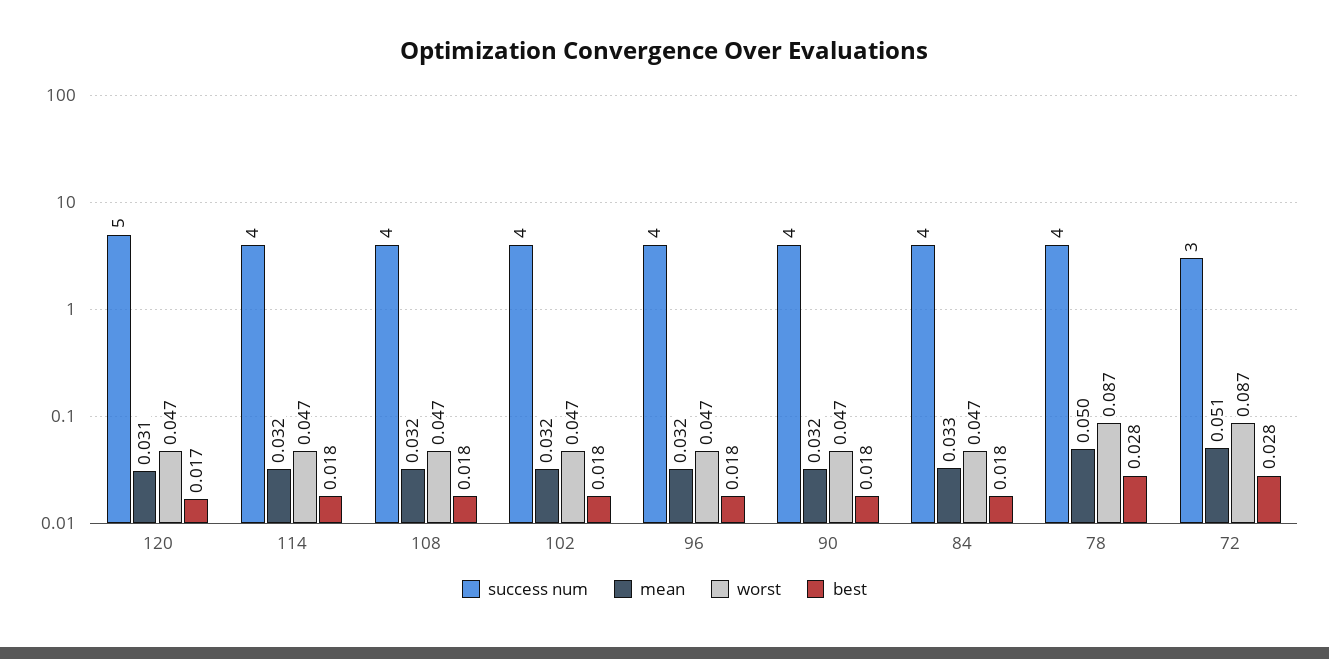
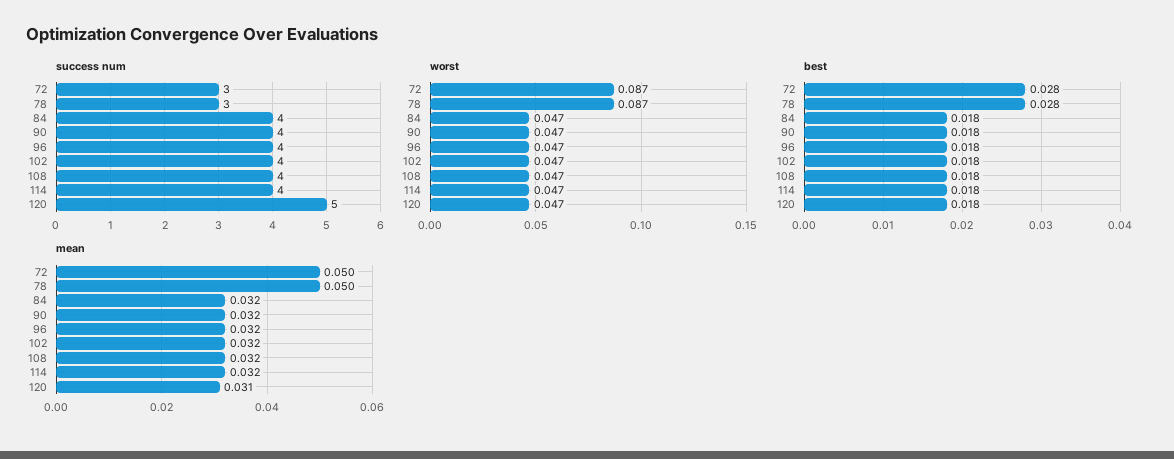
best, 120: 0.017 -> 0.018
mean, 84: 0.033 -> 0.032
success num, 78: 4 -> 3
mean, 72: 0.051 -> 0.05

